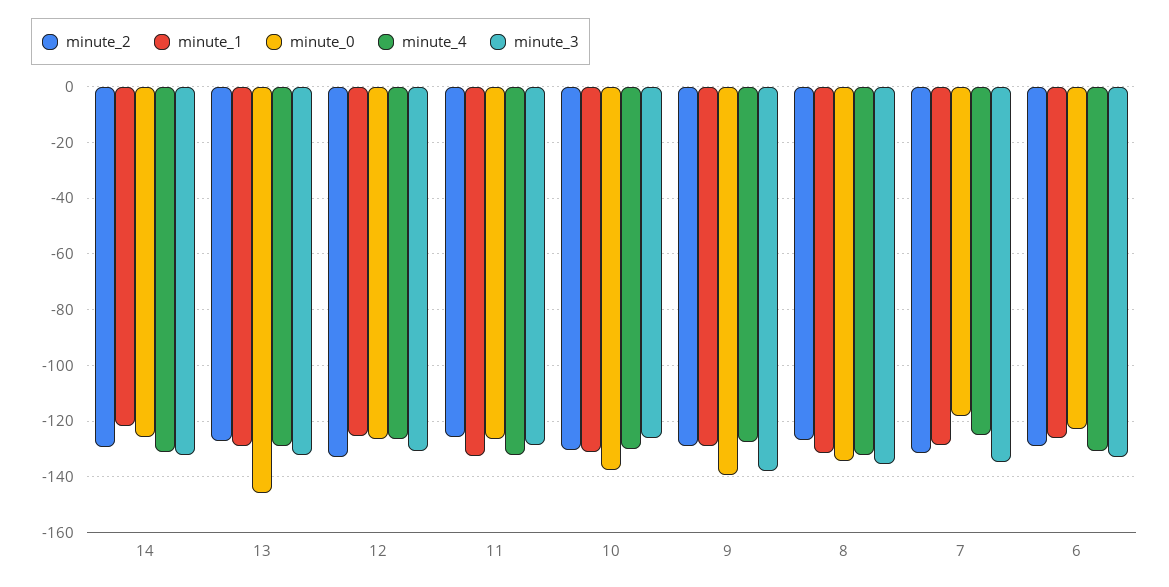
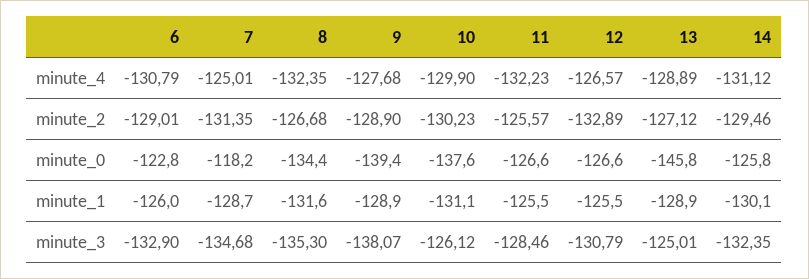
minute_1, 14: -122.5 -> -130.1
minute_3, 13: -132.5 -> -125.01
minute_1, 11: -132.5 -> -125.5

